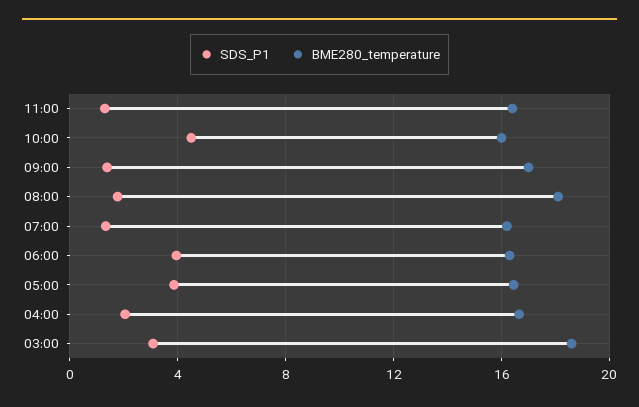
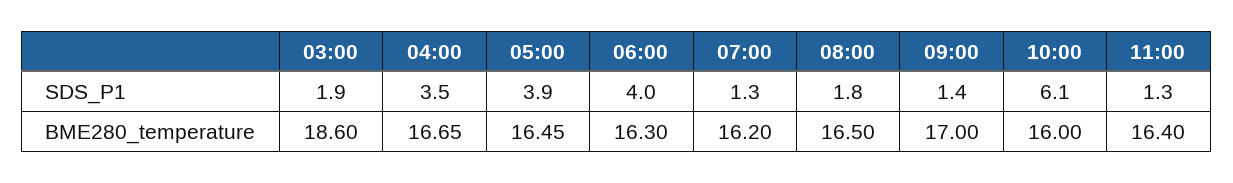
SDS_P1, 10:00: 4.5 -> 6.1
BME280_temperature, 08:00: 18 -> 16.5
SDS_P1, 04:00: 2 -> 3.5
SDS_P1, 03:00: 3 -> 1.9

